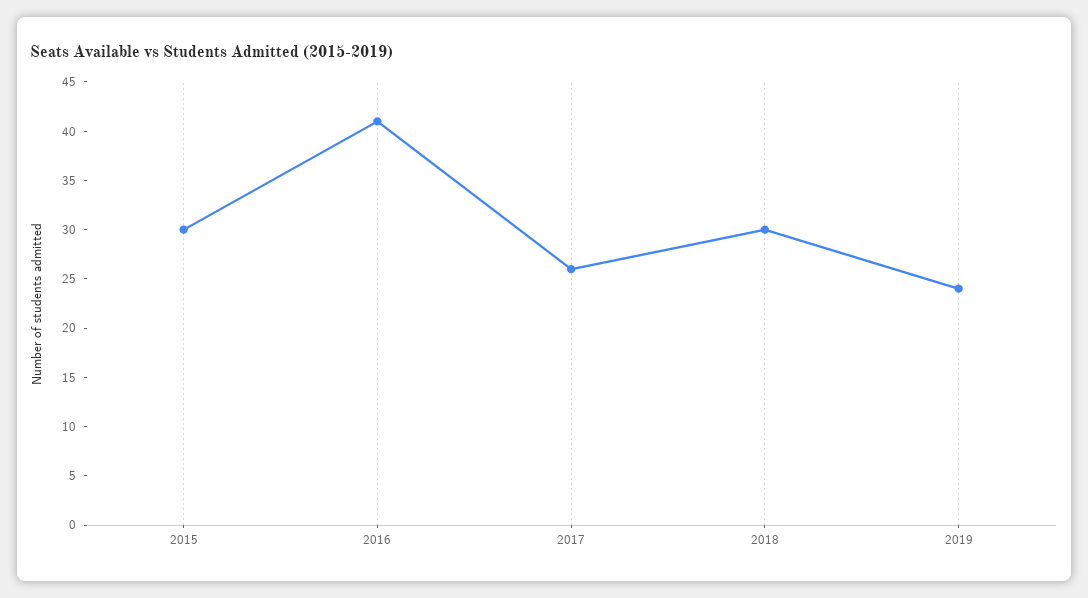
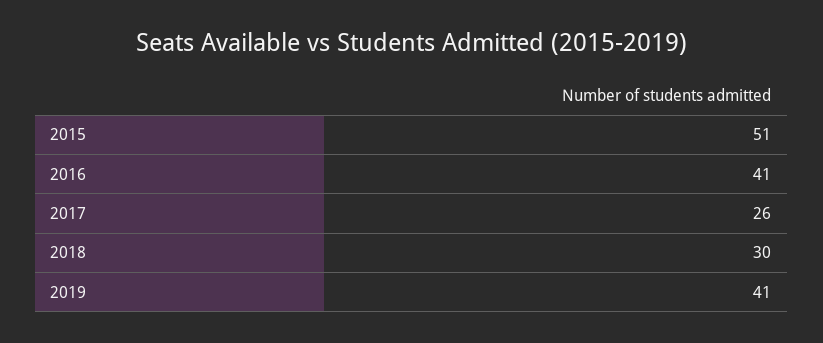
2015: 30 -> 51
2019: 24 -> 41

